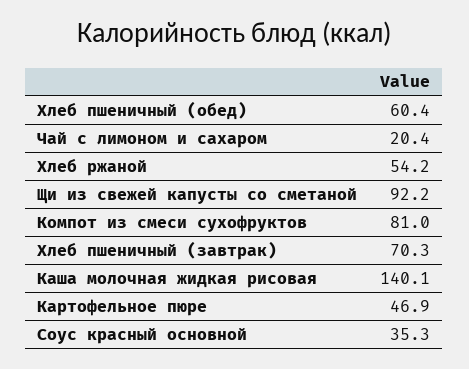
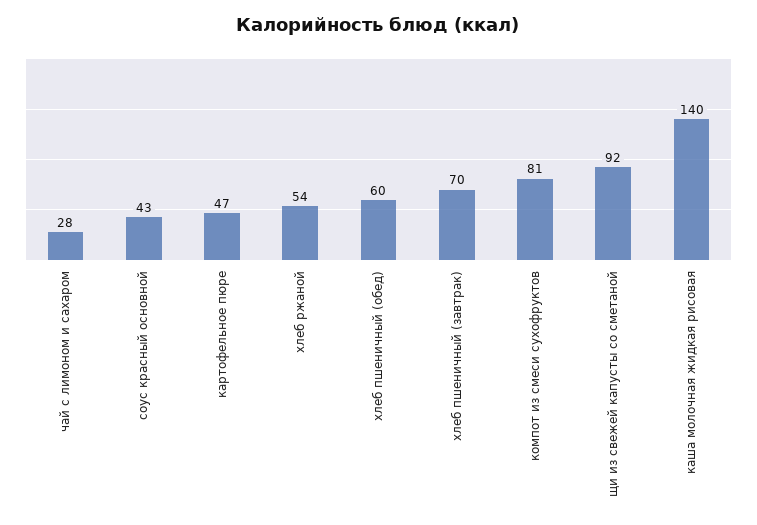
Чай с лимоном и сахаром: 20.4 -> 28
Соус красный основной: 35.3 -> 43

